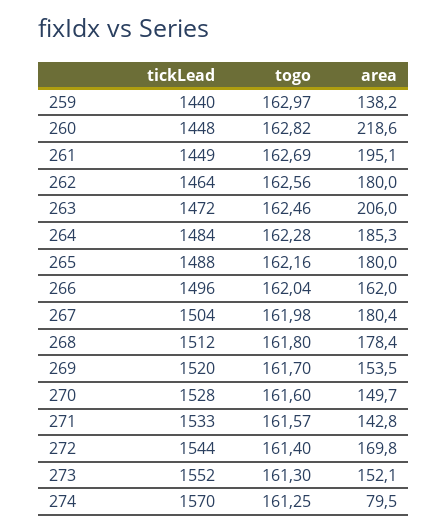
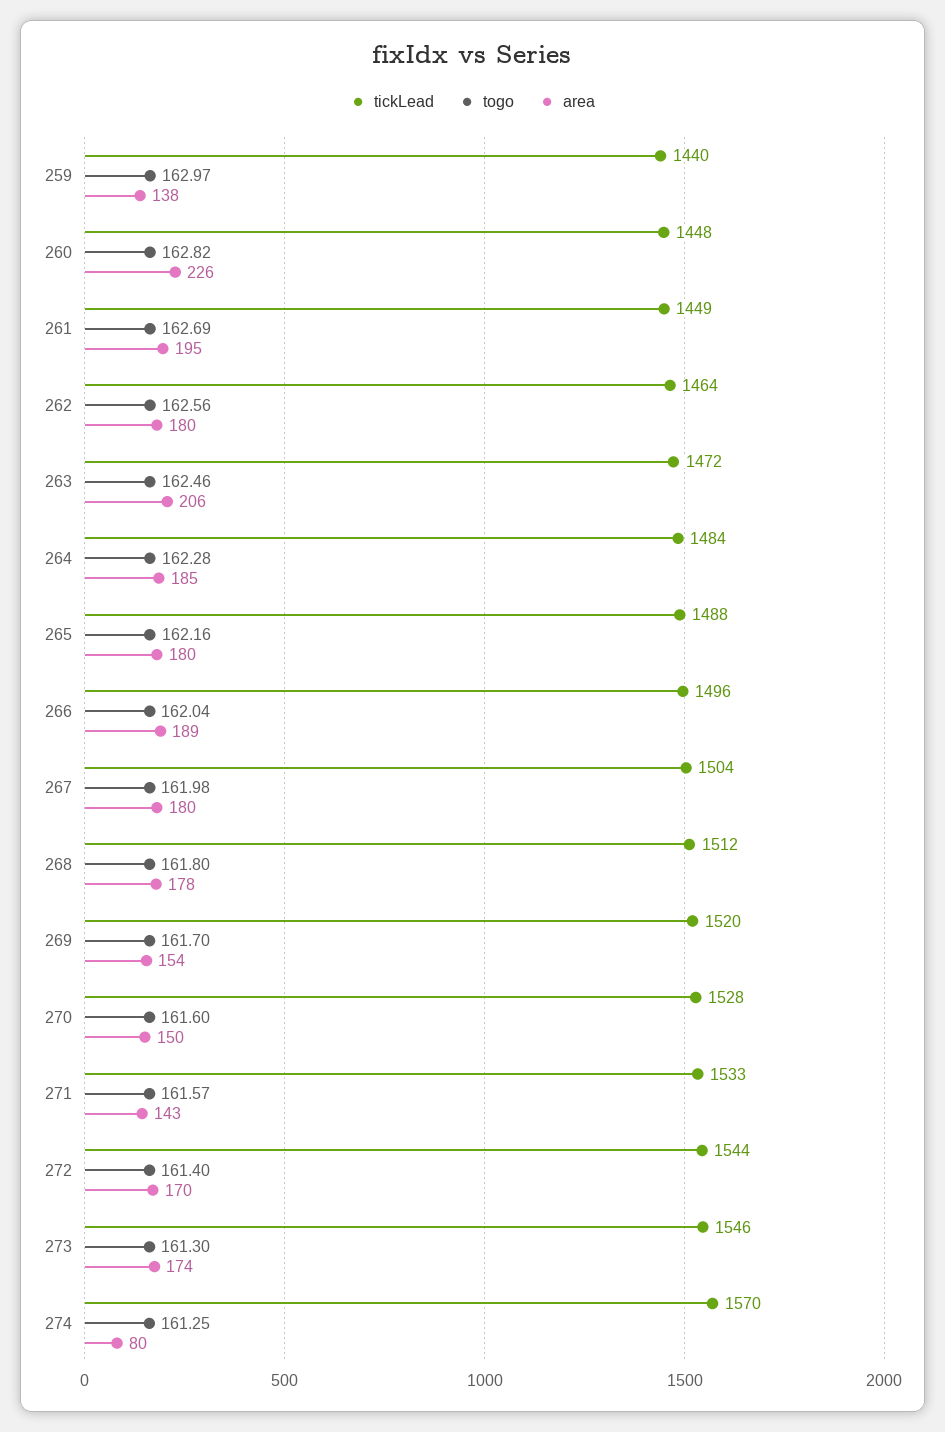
area, 260: 218.6 -> 226
area, 266: 162 -> 189
tickLead, 273: 1552 -> 1546
area, 273: 152.1 -> 174

